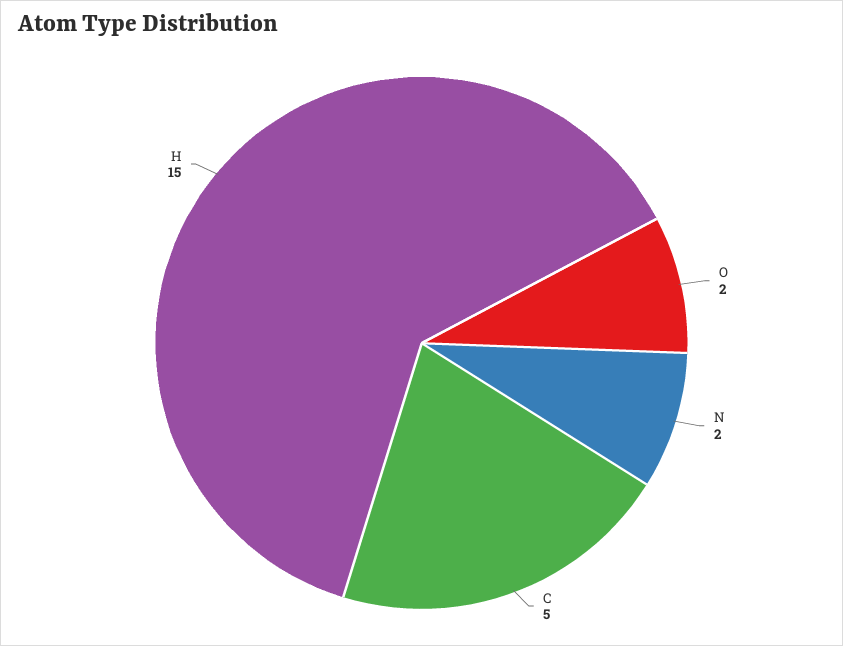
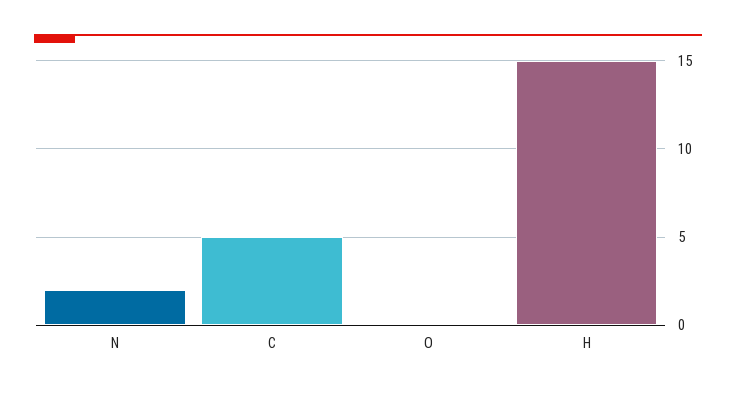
O: 2 -> 0

